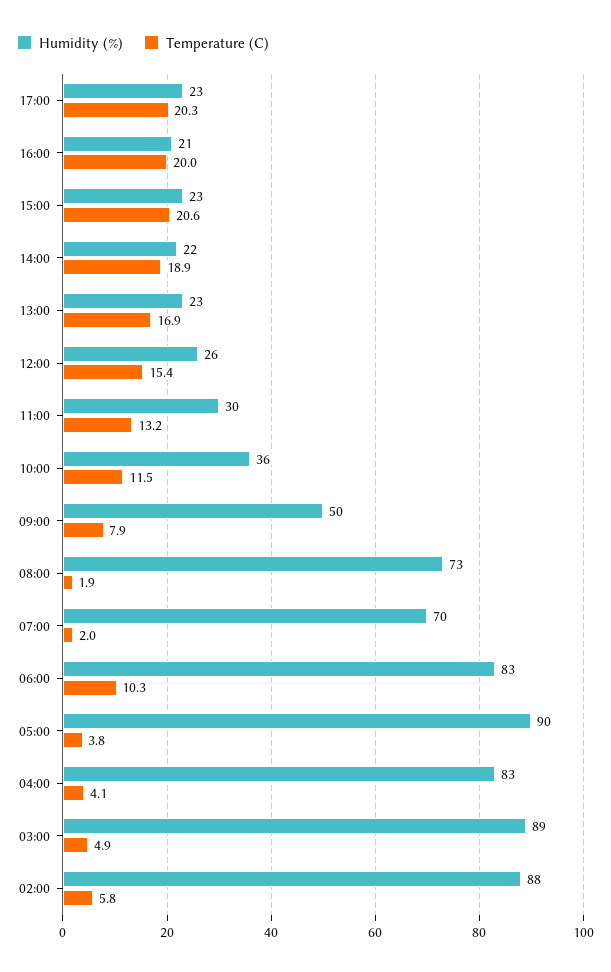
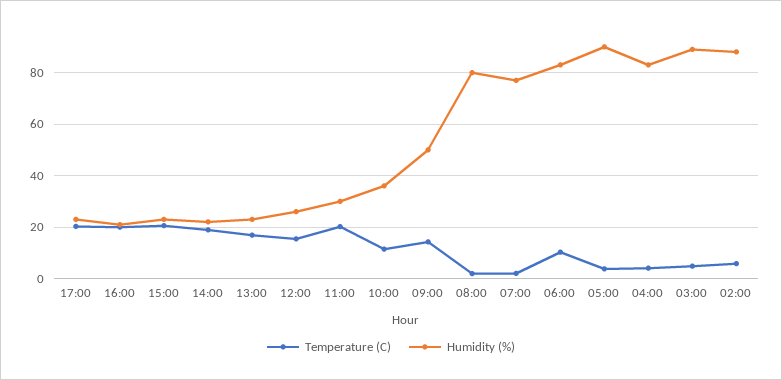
Temperature (C), 11:00: 13.2 -> 20
Temperature (C), 09:00: 7.9 -> 15
Humidity (%), 08:00: 73 -> 80
Humidity (%), 07:00: 70 -> 77.5

